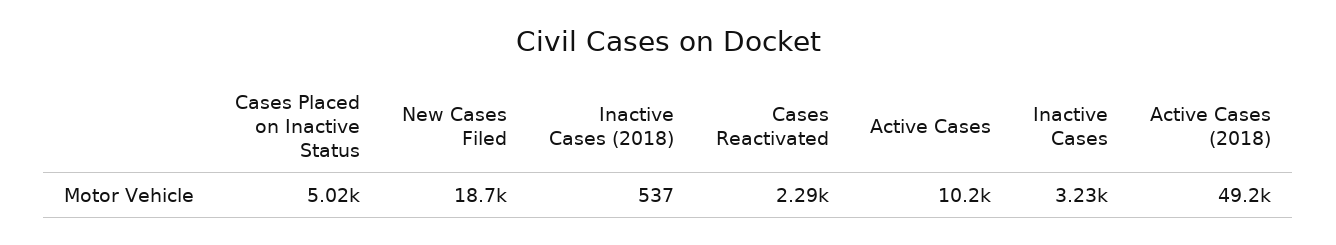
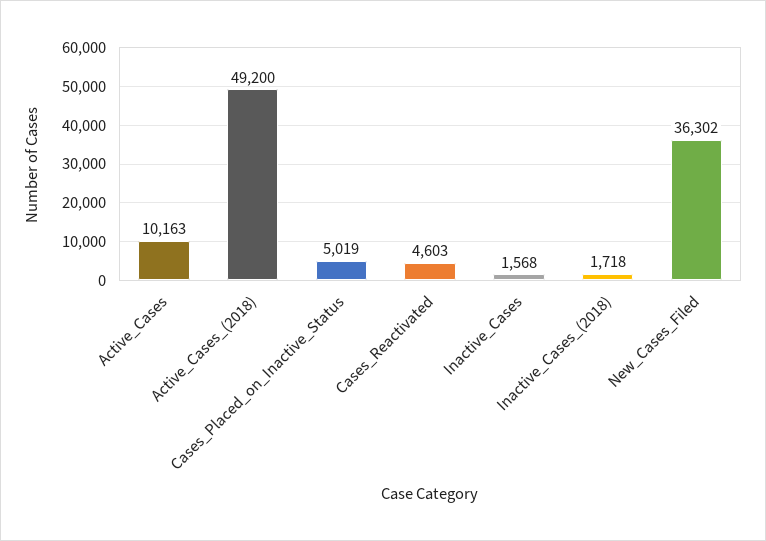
New Cases Filed: 18700 -> 36302
Inactive Cases (2018): 537 -> 1718
Cases Reactivated: 2290 -> 4603
Inactive Cases: 3230 -> 1568

